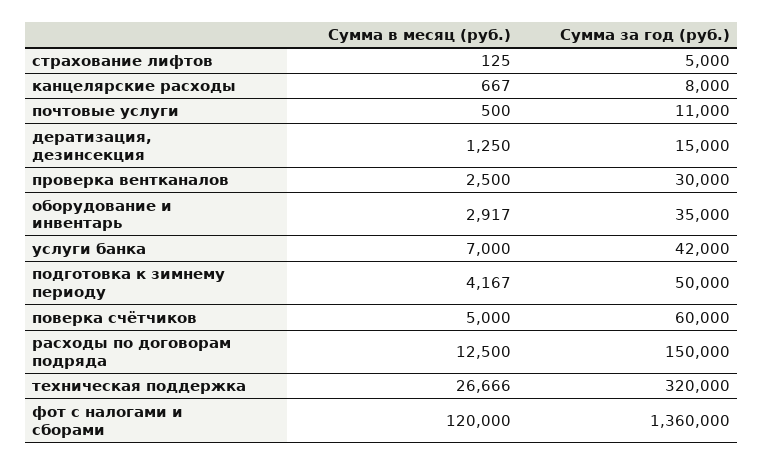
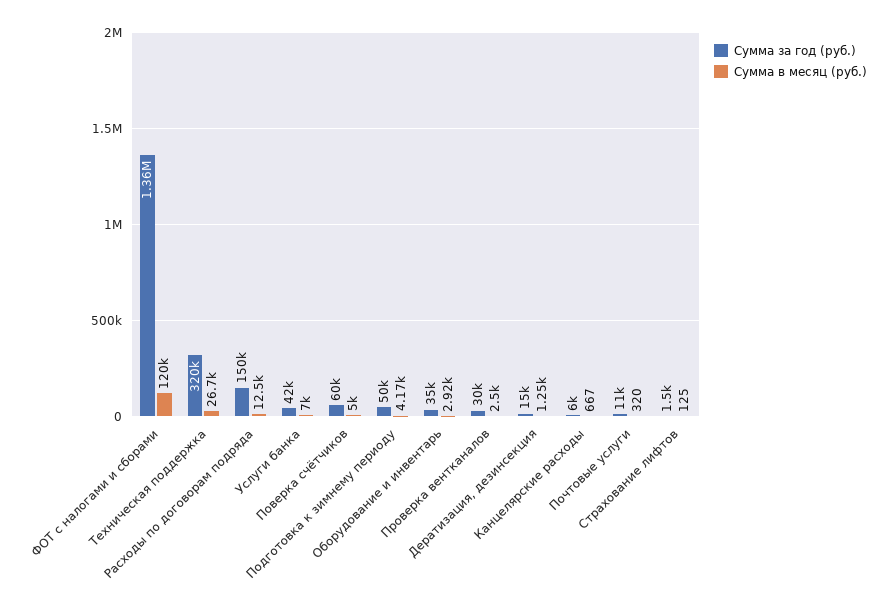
Сумма за год (руб.), страхование лифтов: 5000 -> 1500
Сумма за год (руб.), канцелярские расходы: 8000 -> 6000
Сумма в месяц (руб.), почтовые услуги: 500 -> 320

